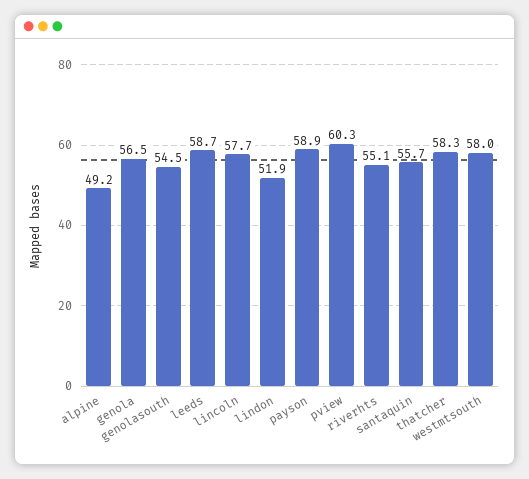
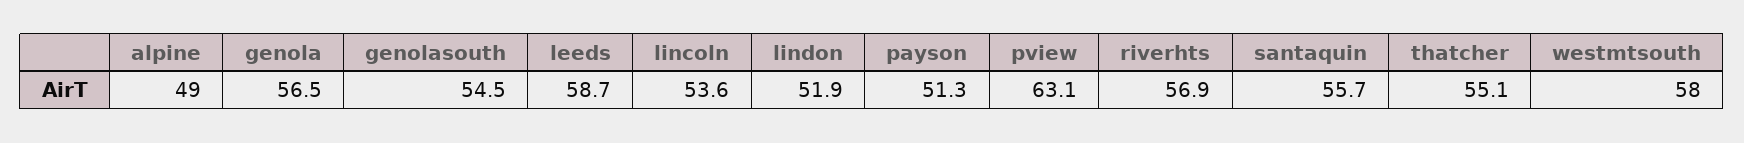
alpine: 49.2 -> 49
lincoln: 57.7 -> 53.6
payson: 58.9 -> 51.3
pview: 60.3 -> 63.1
riverhts: 55.1 -> 56.9
thatcher: 58.3 -> 55.1

